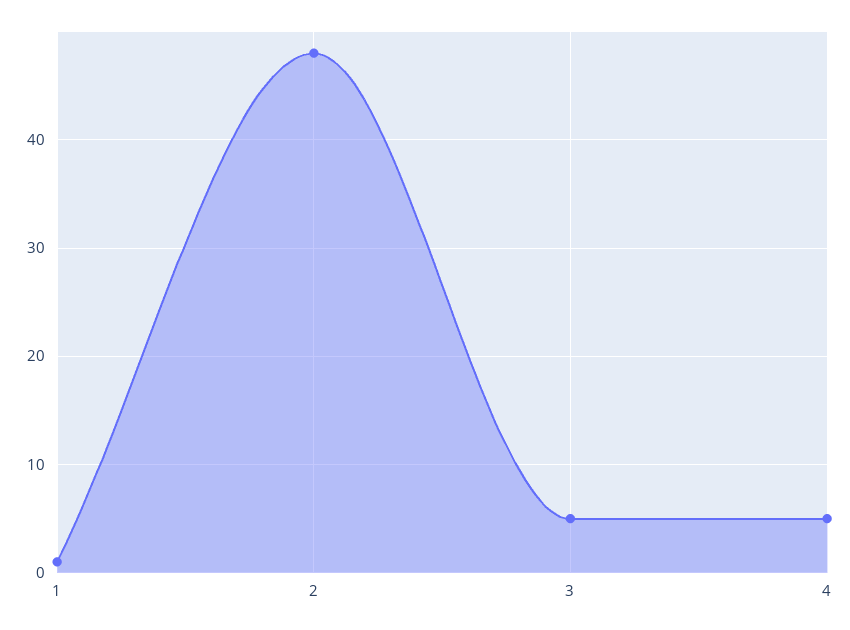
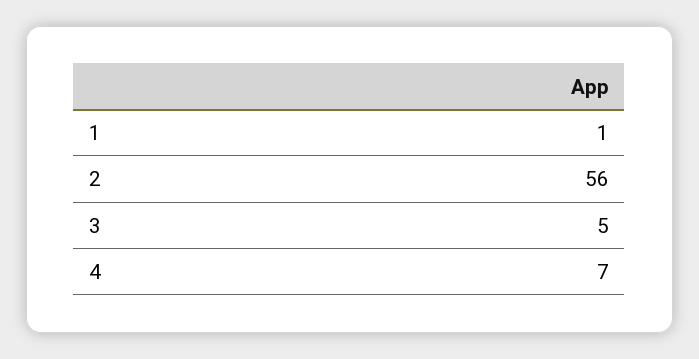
2: 48 -> 56
4: 5 -> 7

